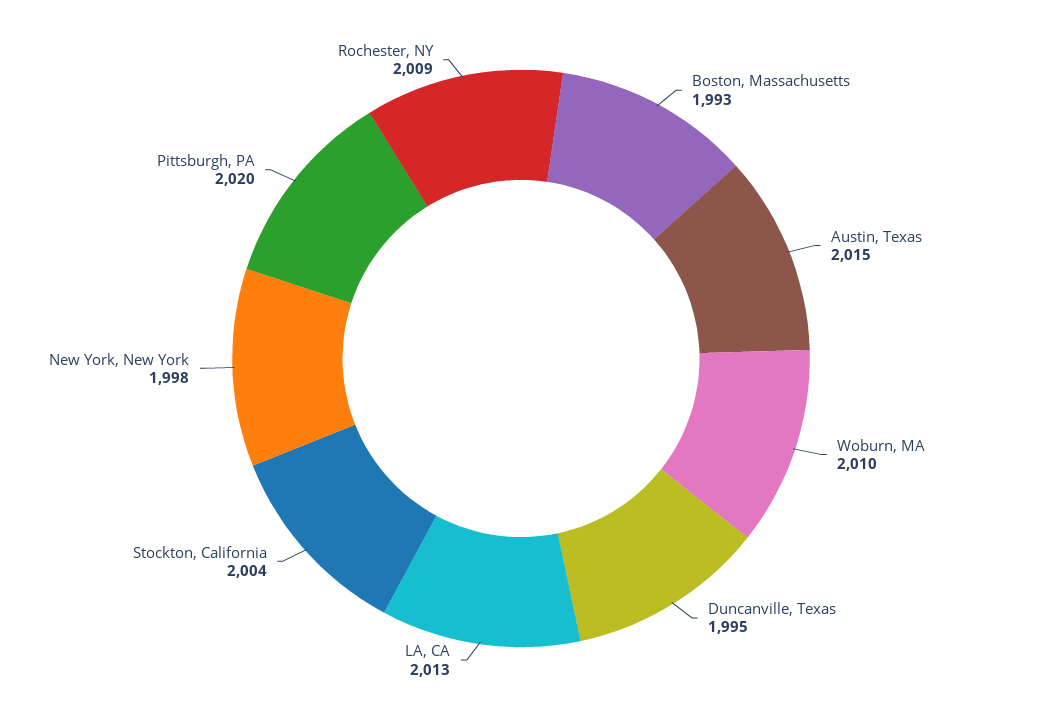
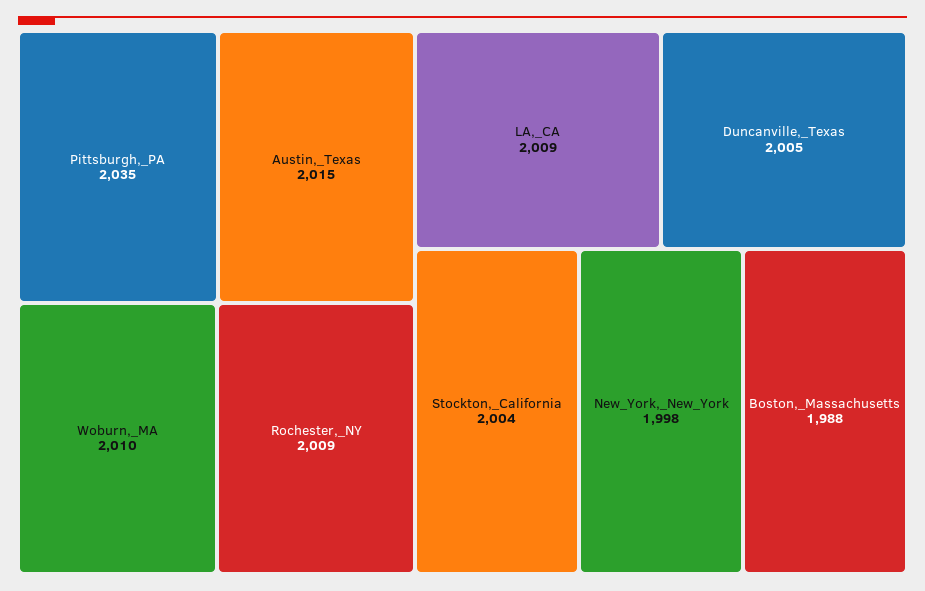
Boston, Massachusetts: 1993 -> 1988
Duncanville, Texas: 1995 -> 2005
LA, CA: 2013 -> 2009
Pittsburgh, PA: 2020 -> 2035

